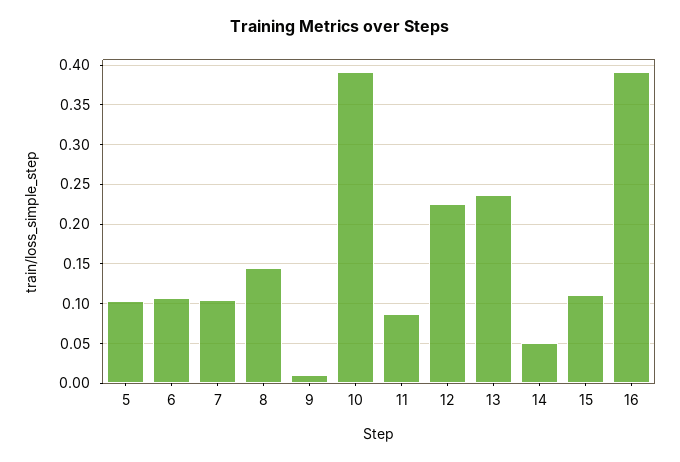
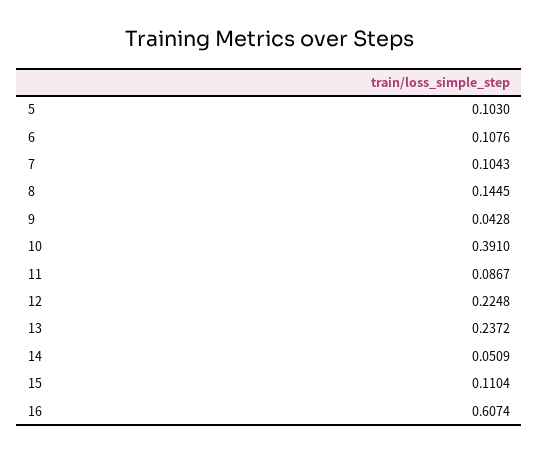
9: 0.01 -> 0.0428
16: 0.39 -> 0.6074

